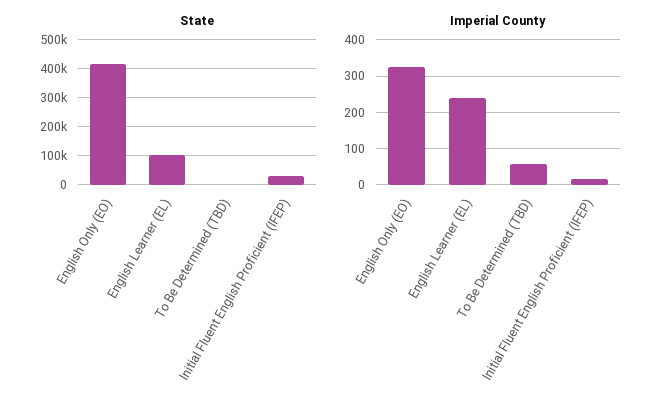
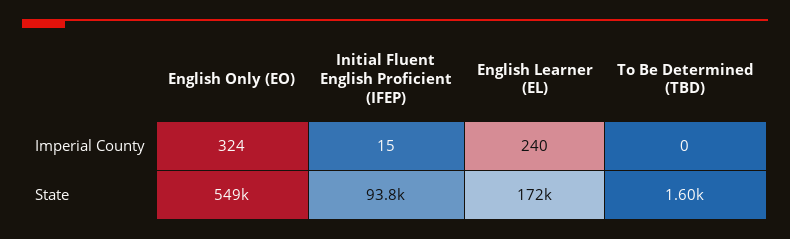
State, English Only (EO): 425000 -> 549000
State, English Learner (EL): 100000 -> 172000
State, Initial Fluent English Proficient (IFEP): 25000 -> 93800
Imperial County, To Be Determined (TBD): 60 -> 0

